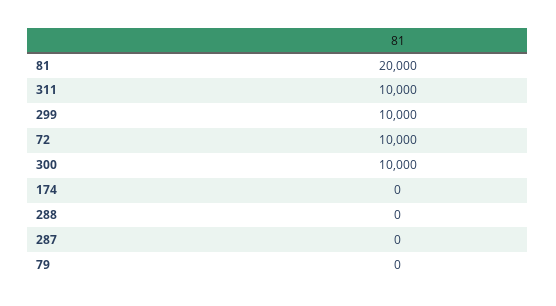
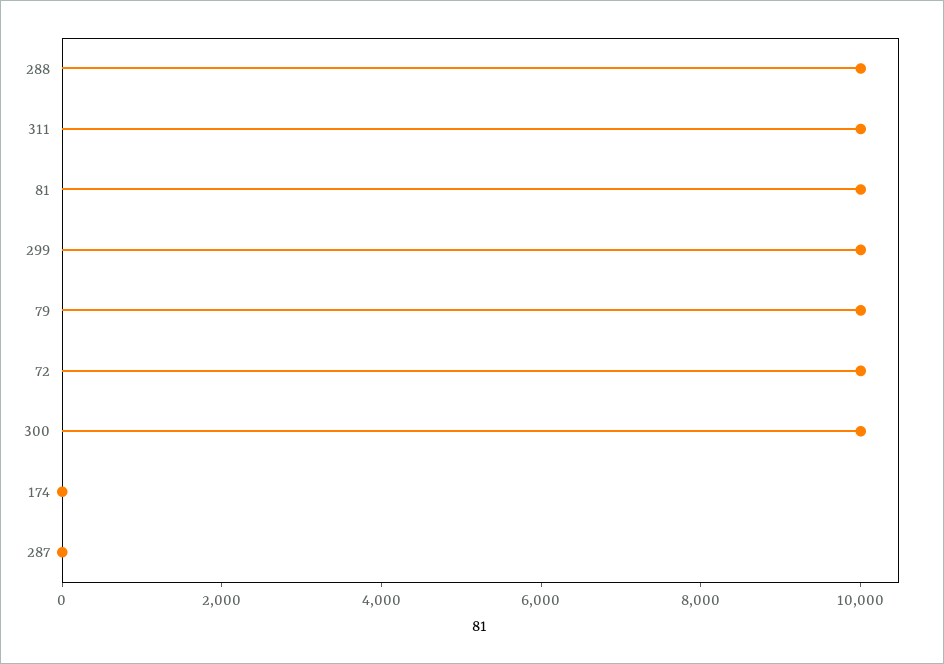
81: 20000 -> 10000
288: 0 -> 10000
79: 0 -> 10000

